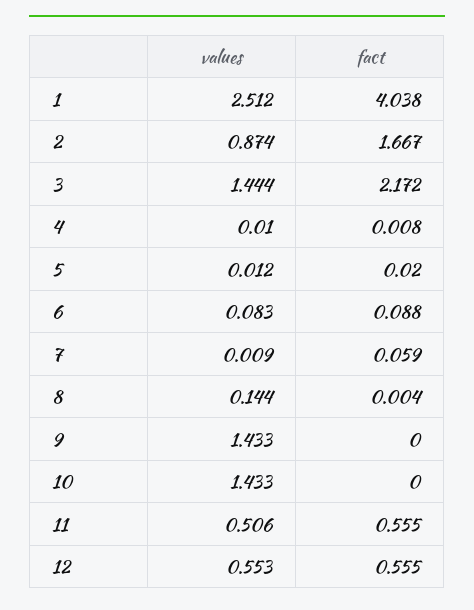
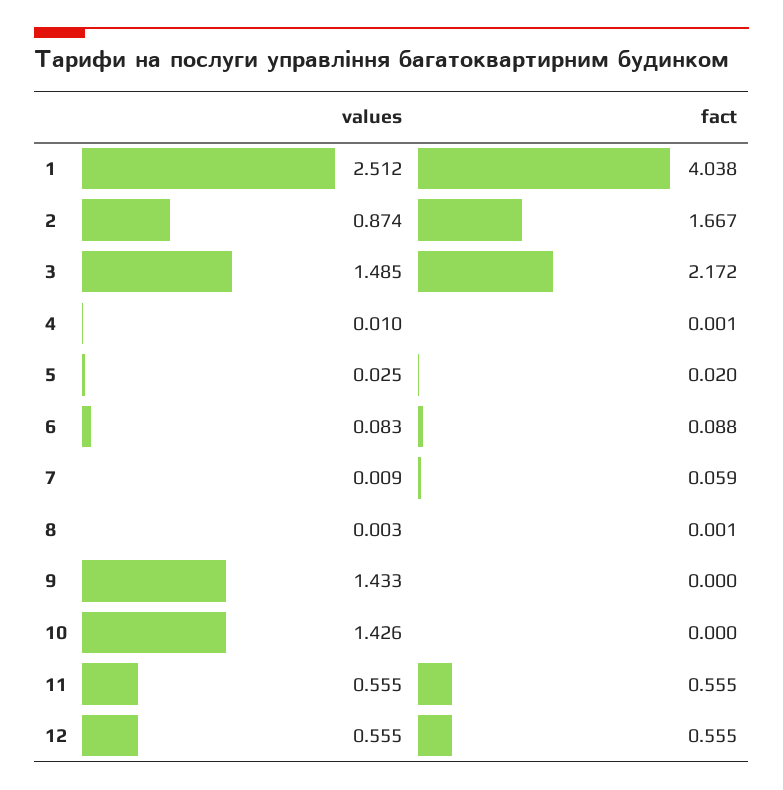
values, 3: 1.444 -> 1.485
fact, 4: 0.008 -> 0.001
values, 5: 0.012 -> 0.025
values, 8: 0.144 -> 0.003
fact, 8: 0.004 -> 0.001
values, 10: 1.433 -> 1.426
values, 11: 0.506 -> 0.555
values, 12: 0.553 -> 0.555

